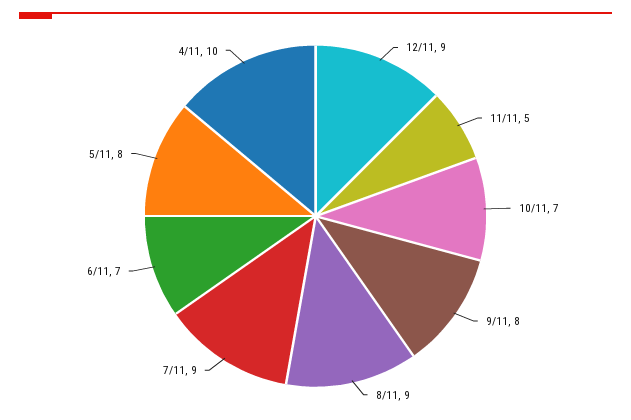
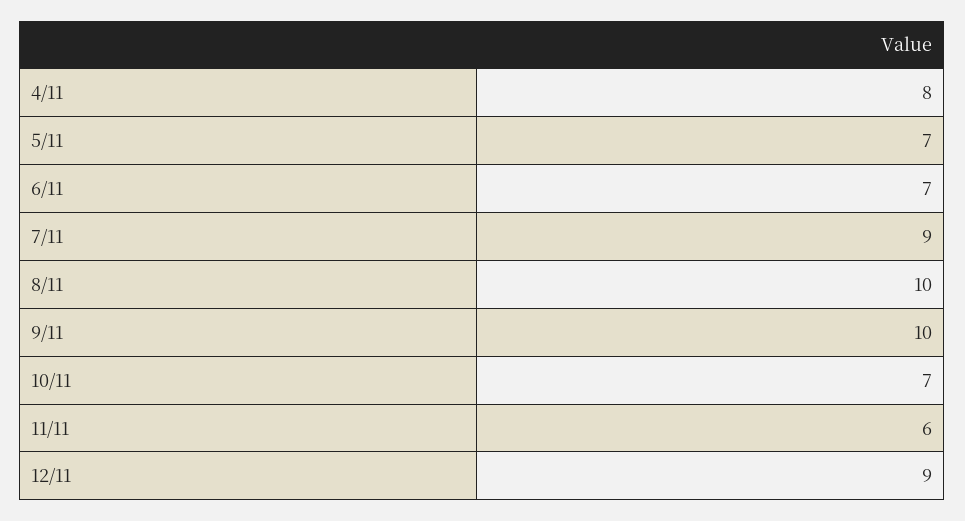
11/11: 5 -> 6
9/11: 8 -> 10
8/11: 9 -> 10
5/11: 8 -> 7
4/11: 10 -> 8

